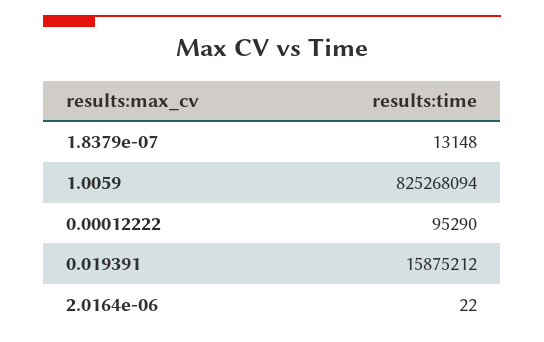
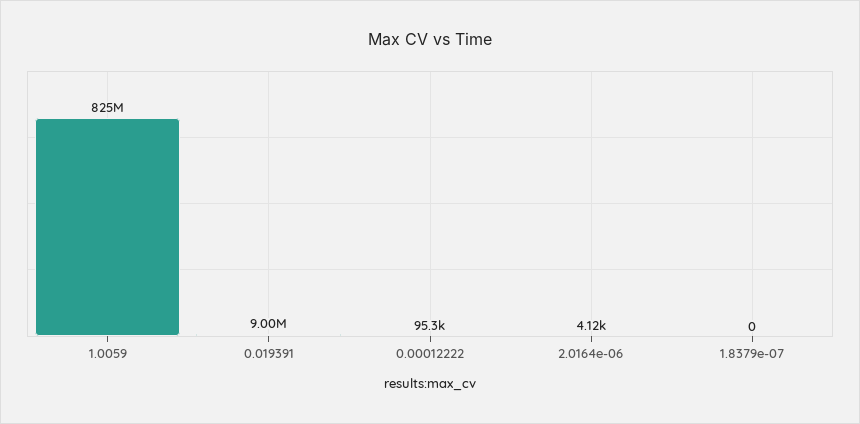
1.8379e-07: 13148 -> 0
0.019391: 15875212 -> 9000000
2.0164e-06: 22 -> 4120

